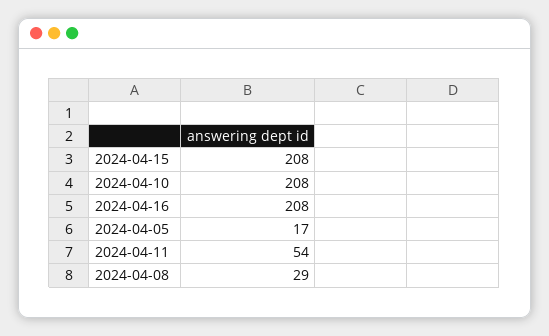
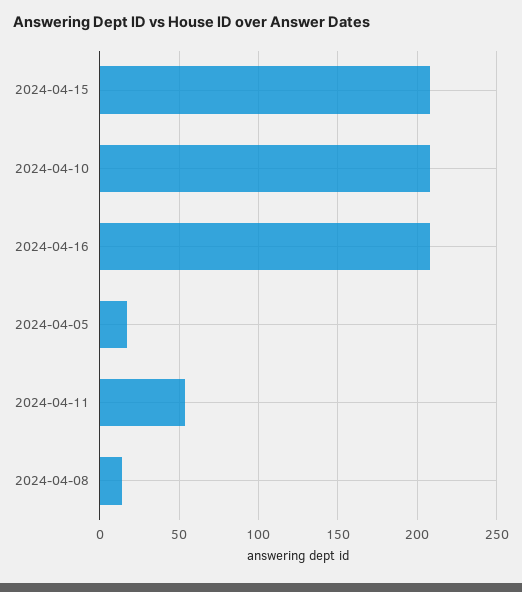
2024-04-08: 29 -> 15

